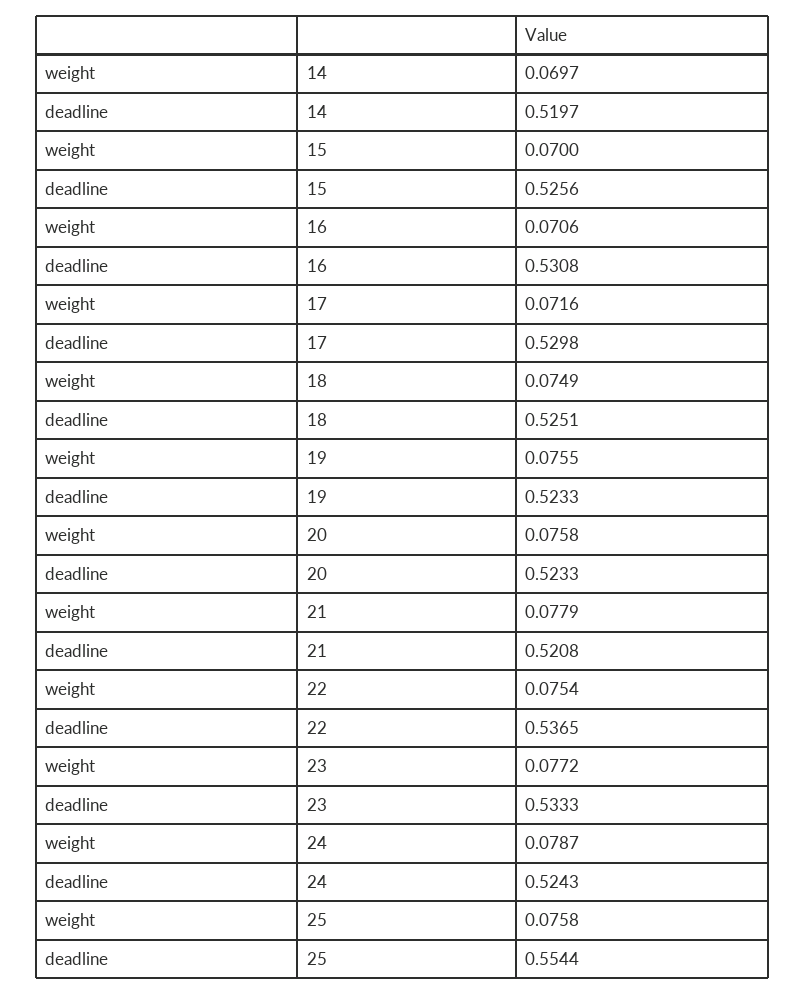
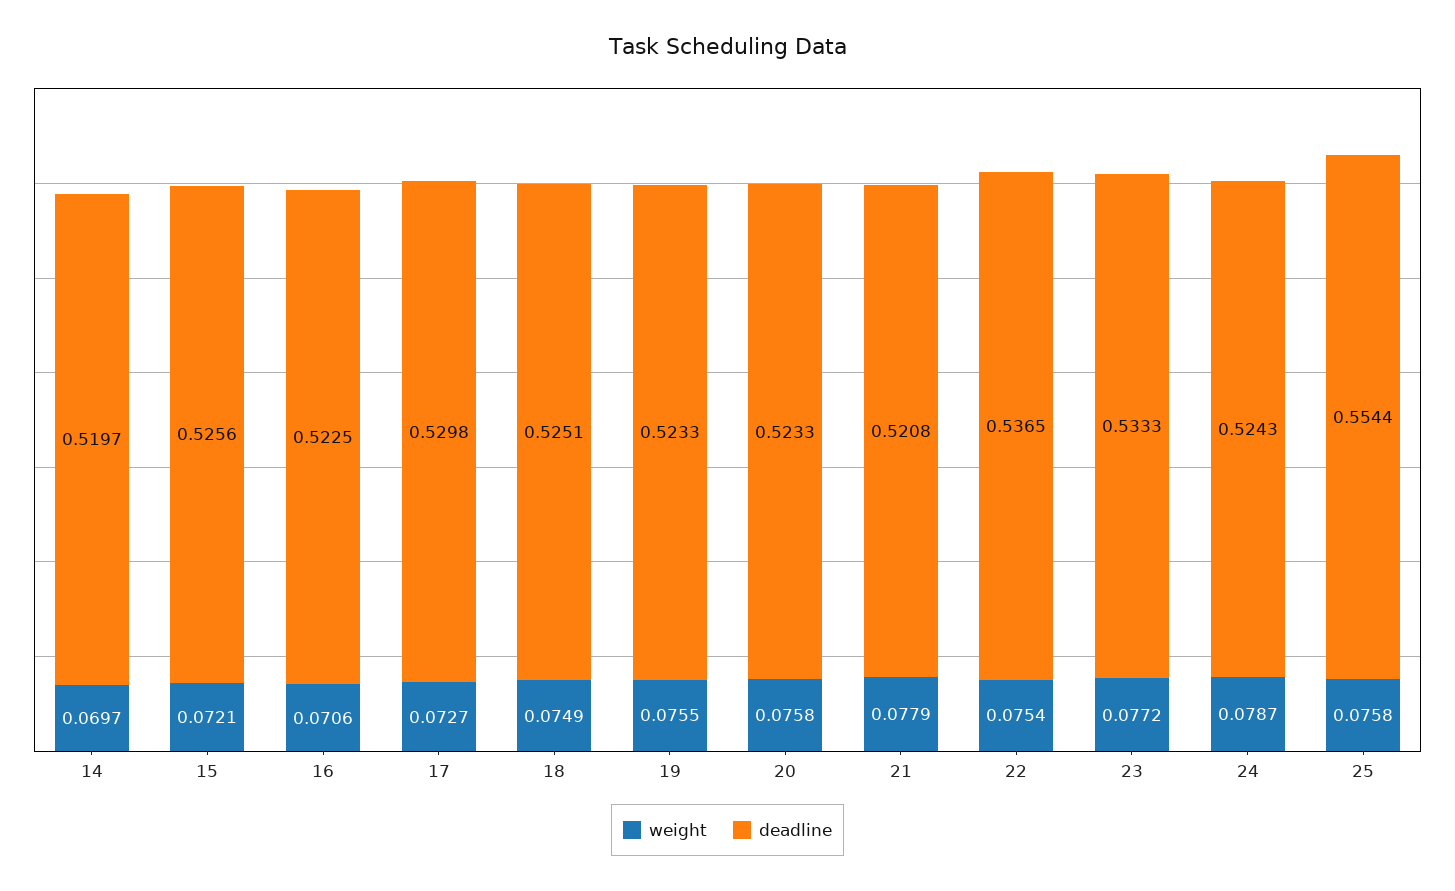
weight, 15: 0.07 -> 0.0721
deadline, 16: 0.5308 -> 0.5225
weight, 17: 0.0716 -> 0.0727

